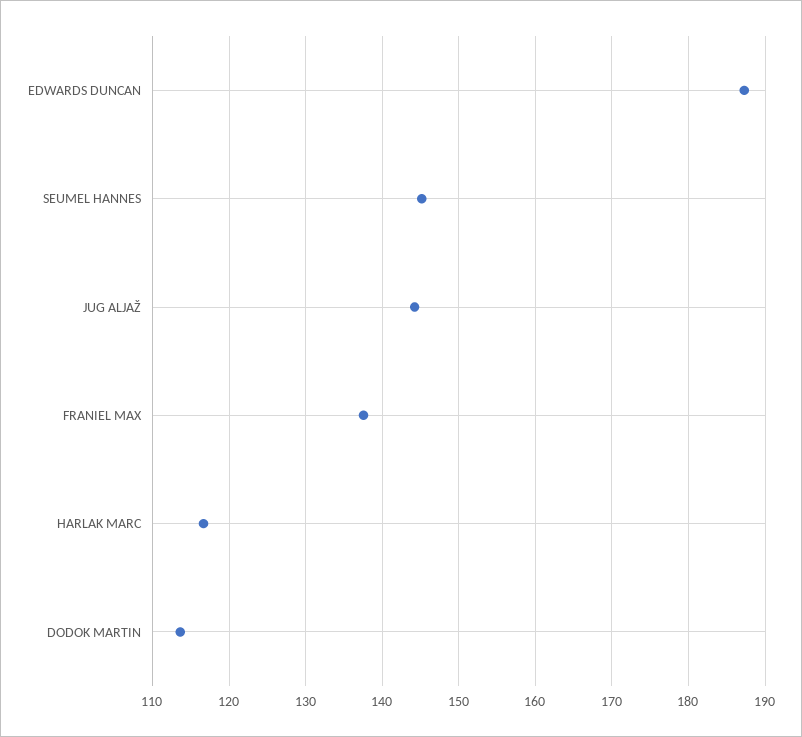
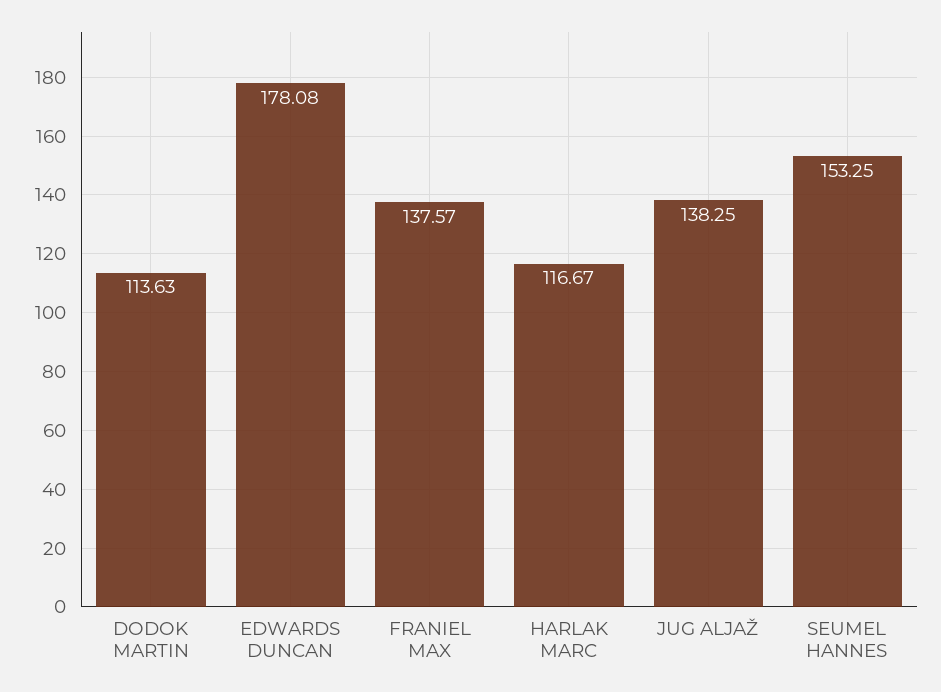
EDWARDS DUNCAN: 187 -> 178.08
SEUMEL HANNES: 145 -> 153.25
JUG ALJAŽ: 144 -> 138.25

